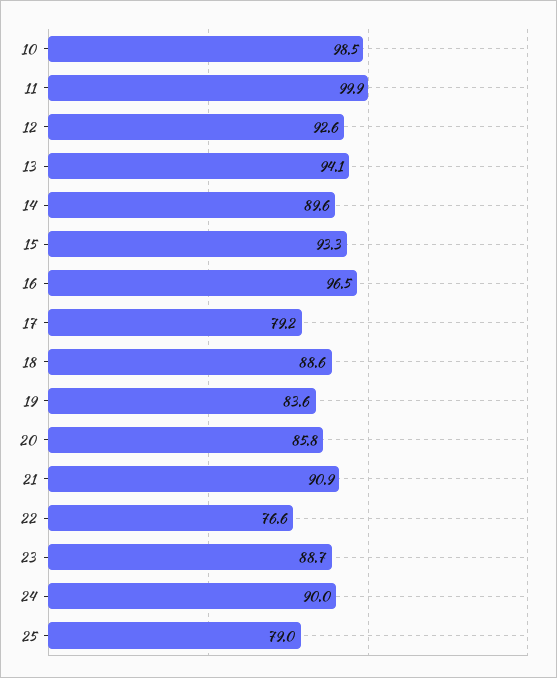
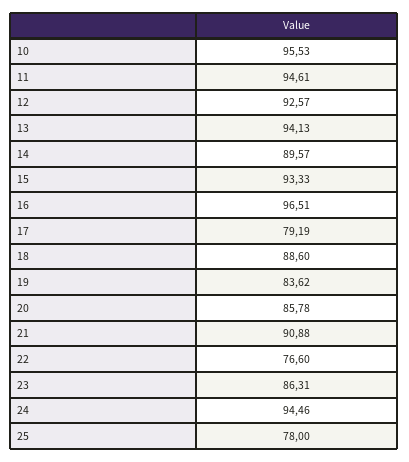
10: 98.5 -> 95.53
11: 99.9 -> 94.61
23: 88.7 -> 86.31
24: 90 -> 94.46
25: 79 -> 78

